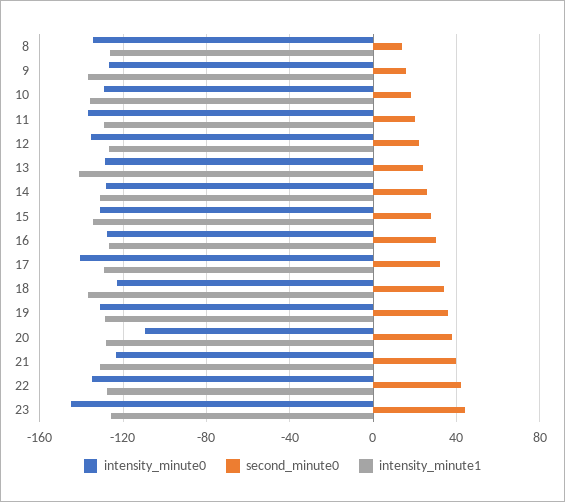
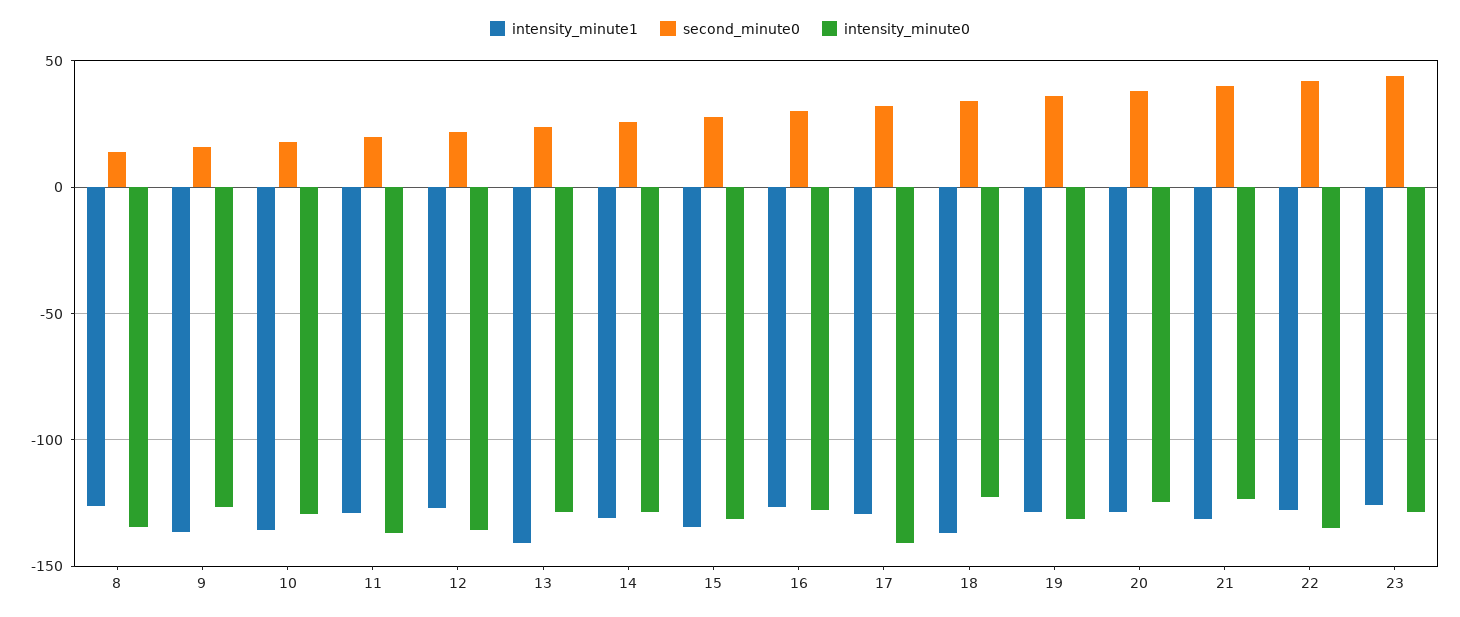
intensity_minute0, 20: -110 -> -125
intensity_minute0, 23: -145 -> -130

